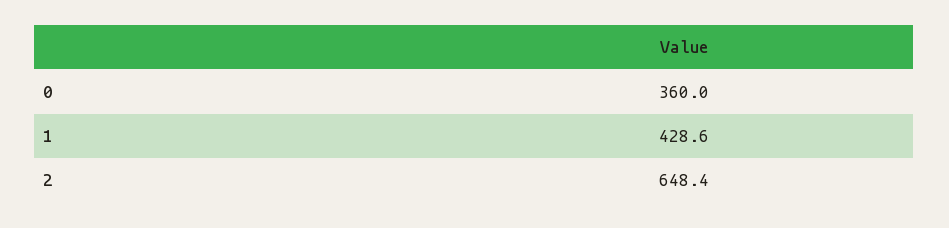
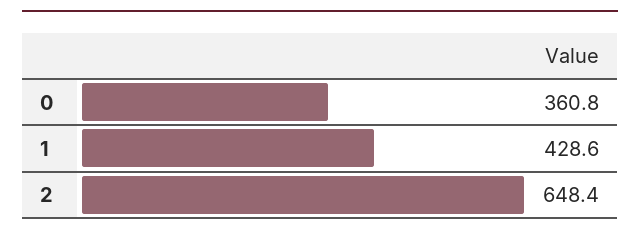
0: 360 -> 360.8

